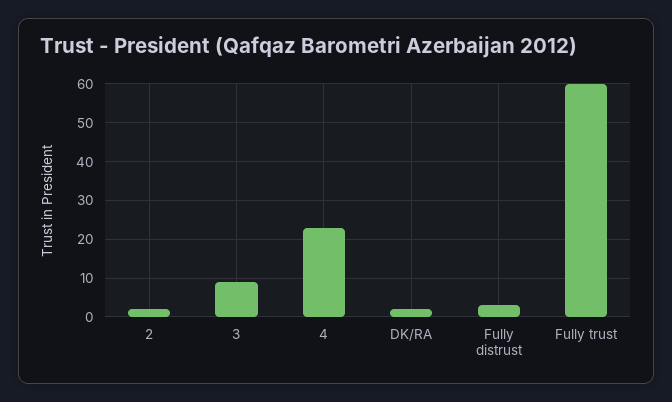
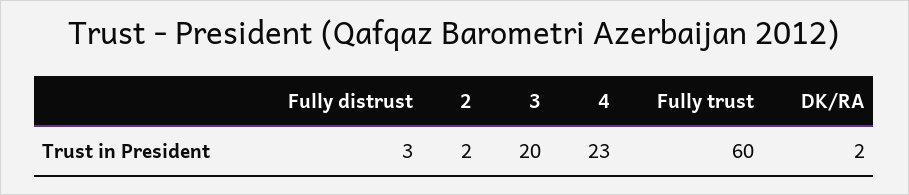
3: 10 -> 20

